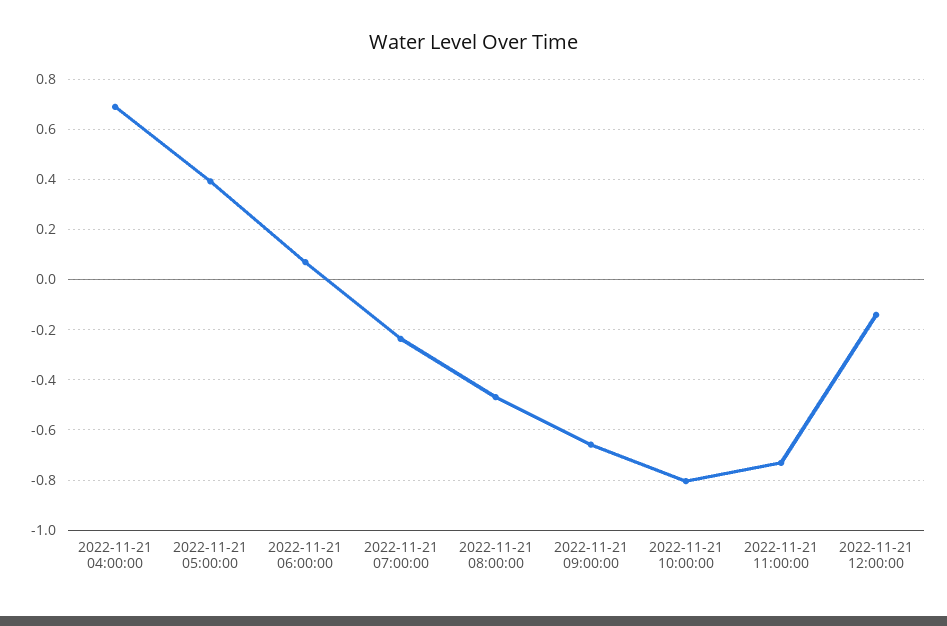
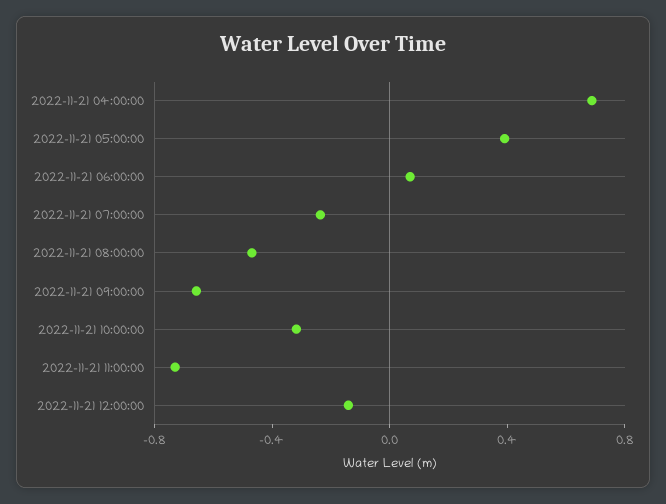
2022-11-21 10:00:00: -0.8 -> -0.3

